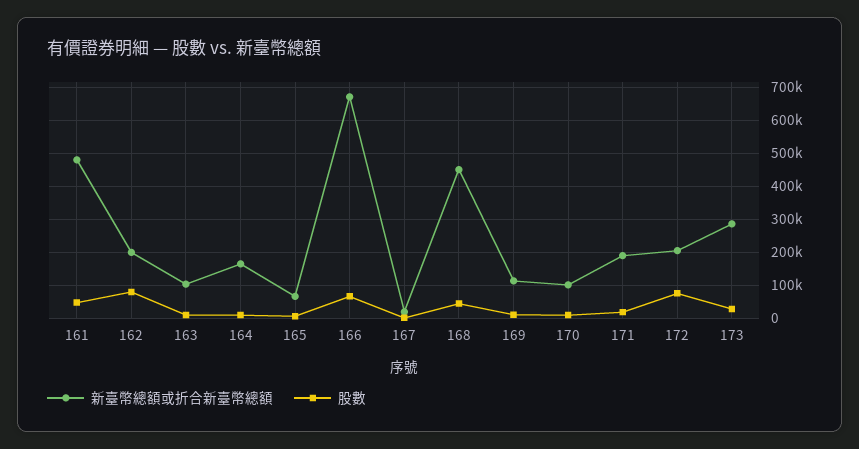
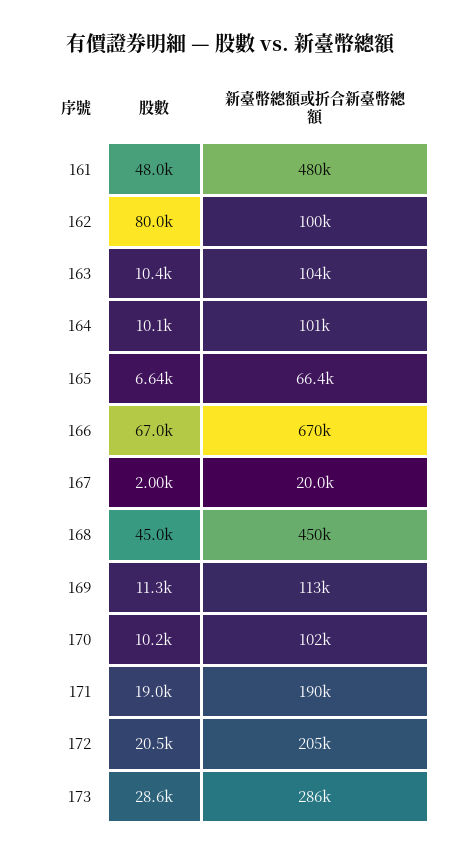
新臺幣總額或折合新臺幣總額, 162: 200000 -> 100000
新臺幣總額或折合新臺幣總額, 164: 160000 -> 101000
股數, 172: 80000 -> 20500

